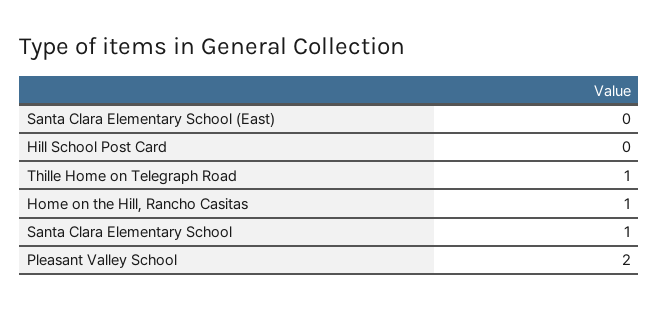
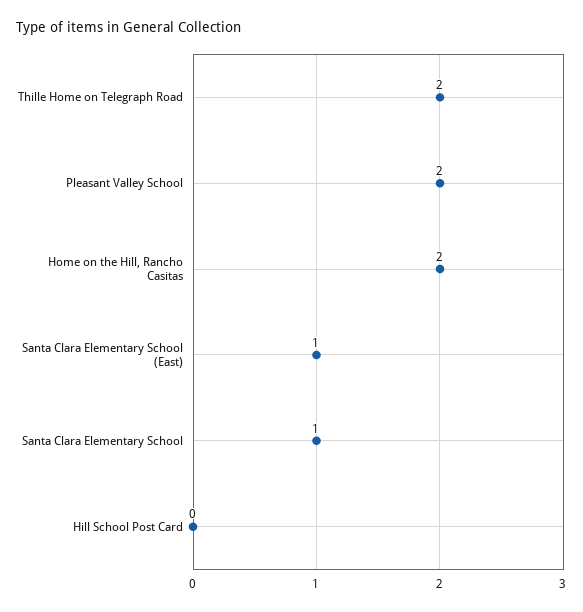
Santa Clara Elementary School (East): 0 -> 1
Thille Home on Telegraph Road: 1 -> 2
Home on the Hill, Rancho Casitas: 1 -> 2

